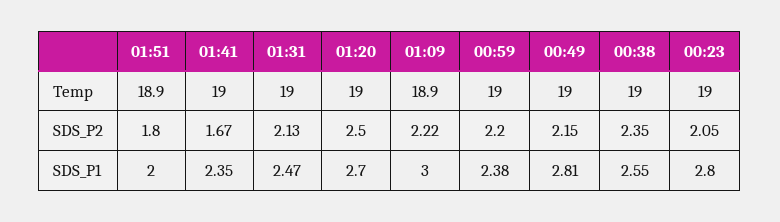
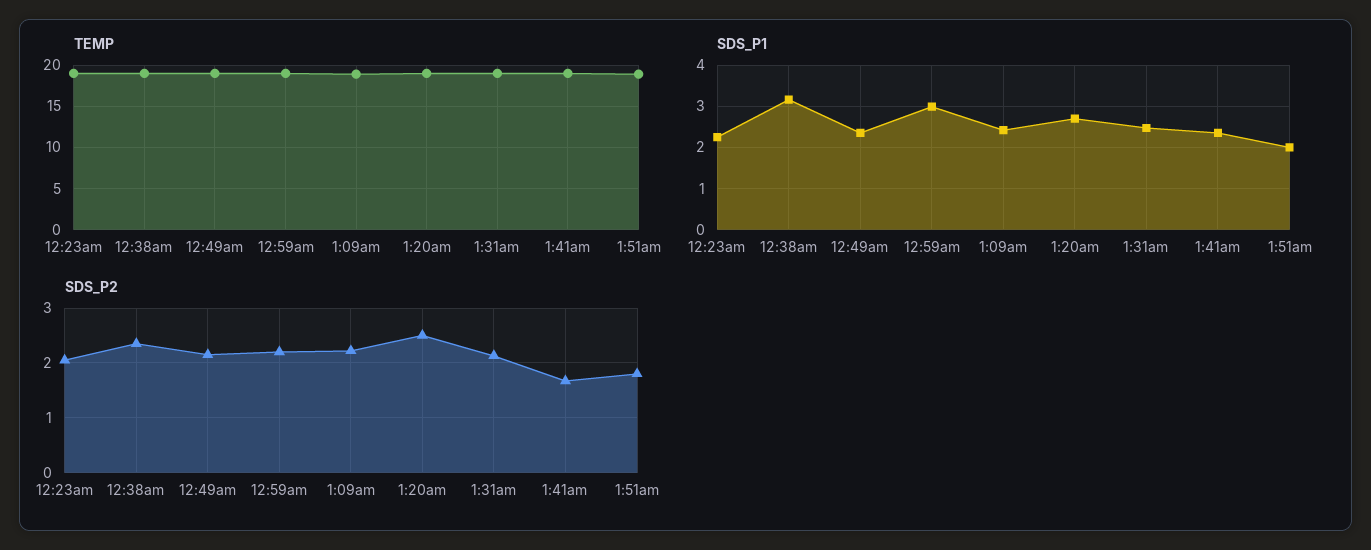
SDS_P1, 01:09: 3 -> 2.4
SDS_P1, 00:59: 2.38 -> 3
SDS_P1, 00:49: 2.81 -> 2.4
SDS_P1, 00:38: 2.55 -> 3.2
SDS_P1, 00:23: 2.8 -> 2.2

